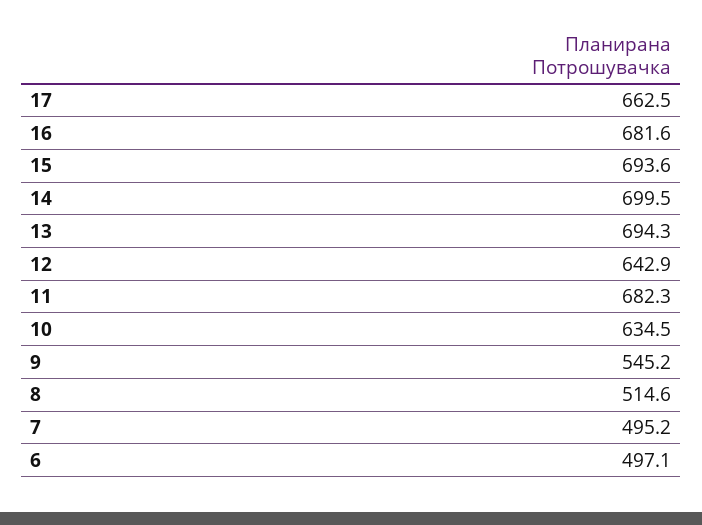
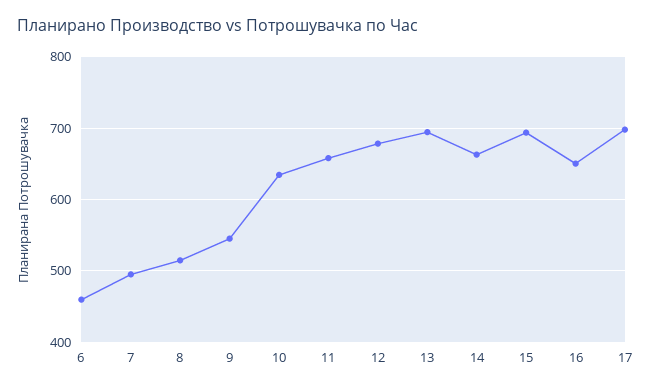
17: 662.5 -> 700
16: 681.6 -> 650
14: 699.5 -> 660
12: 642.9 -> 680
11: 682.3 -> 660
6: 497.1 -> 460

